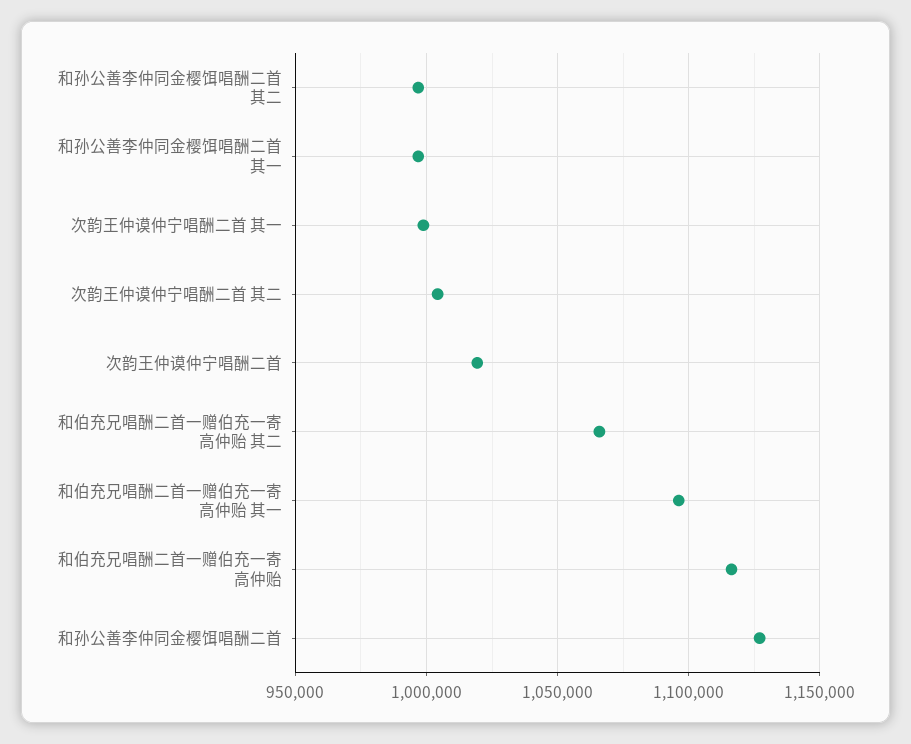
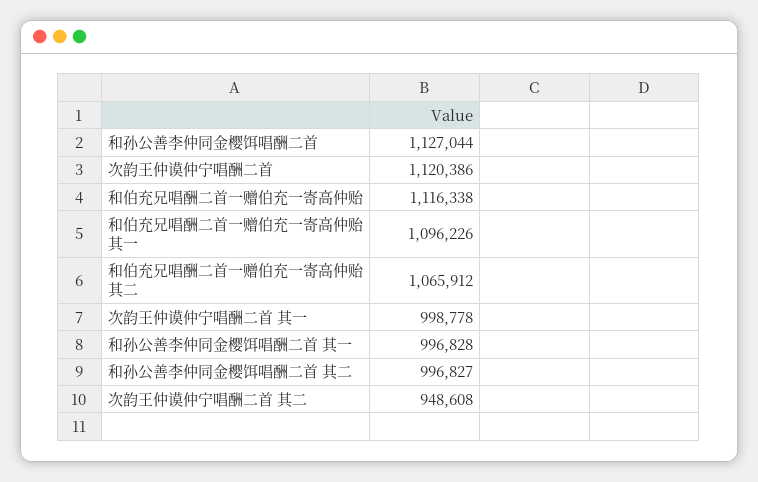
次韵王仲谟仲宁唱酬二首 其二: 1005000 -> 948608
次韵王仲谟仲宁唱酬二首: 1020000 -> 1120386

